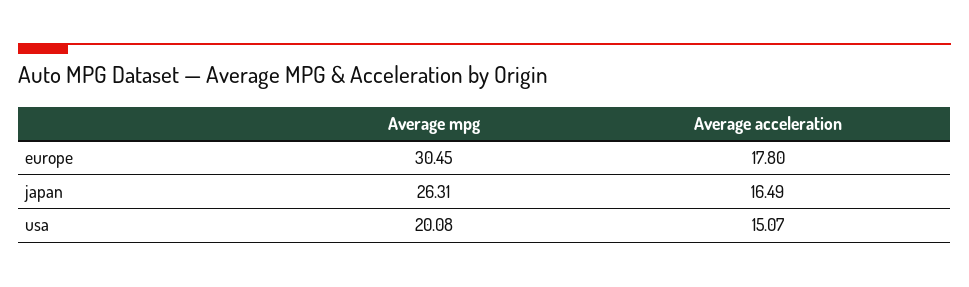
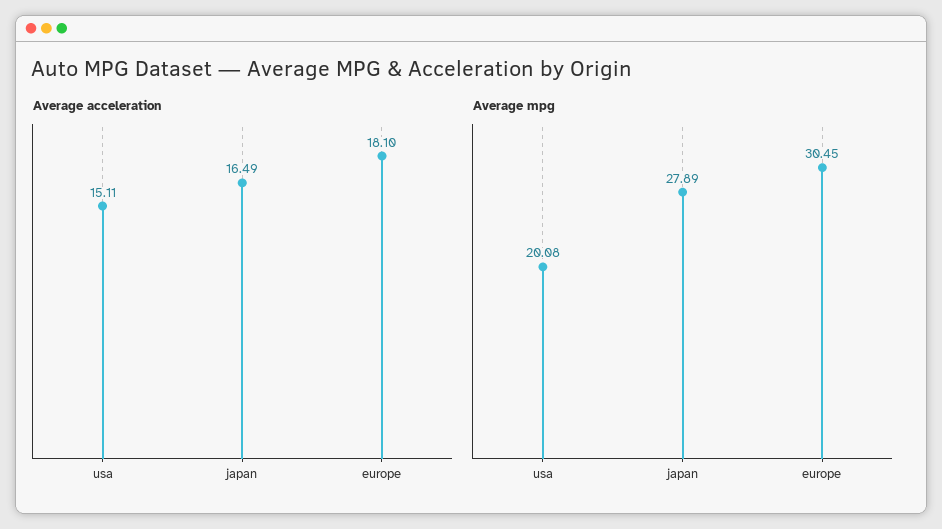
Average acceleration, europe: 17.8 -> 18.1
Average mpg, japan: 26.31 -> 27.89
Average acceleration, usa: 15.07 -> 15.11

